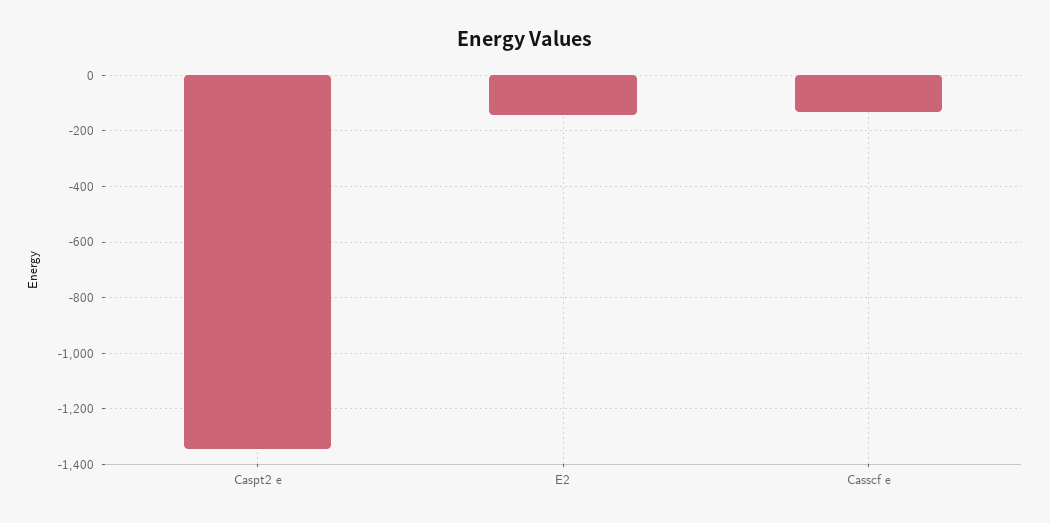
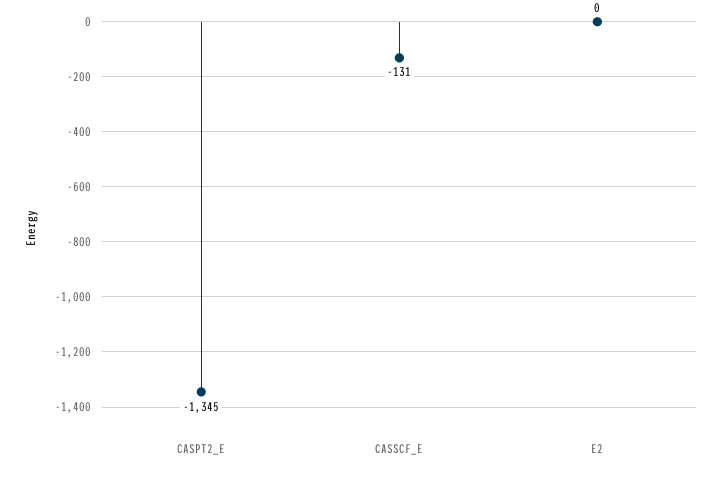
E2: -150 -> 0

